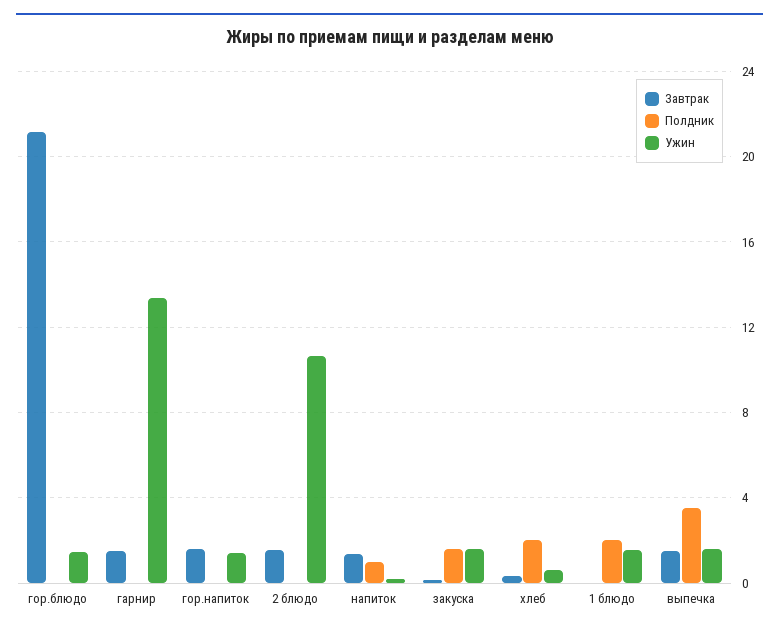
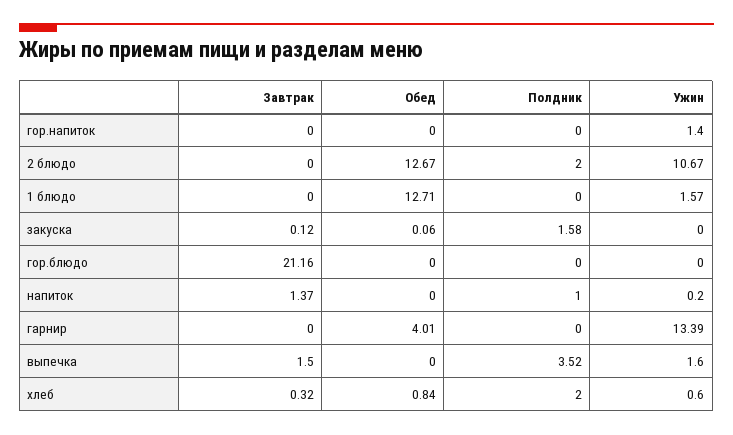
Ужин, гор.блюдо: 1.5 -> 0
Завтрак, гарнир: 1.5 -> 0
Завтрак, гор.напиток: 1.5 -> 0
Завтрак, 2 блюдо: 1.5 -> 0
Полдник, 2 блюдо: 0 -> 2
Ужин, закуска: 1.5 -> 0
Полдник, 1 блюдо: 2 -> 0
Обед, гор.напиток: none -> 0
Обед, 2 блюдо: none -> 12.67
Обед, 1 блюдо: none -> 12.71
Обед, закуска: none -> 0.06
Обед, гор.блюдо: none -> 0
Обед, напиток: none -> 0
Обед, гарнир: none -> 4.01
Обед, выпечка: none -> 0
Обед, хлеб: none -> 0.84

